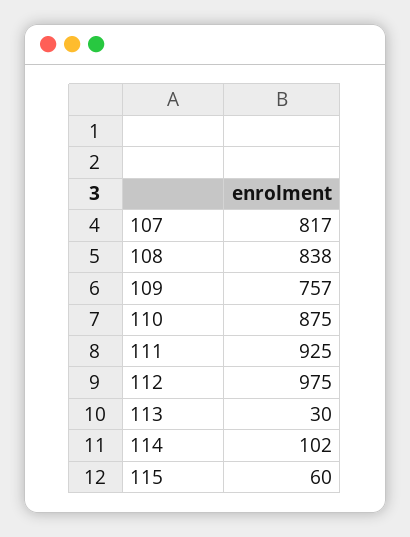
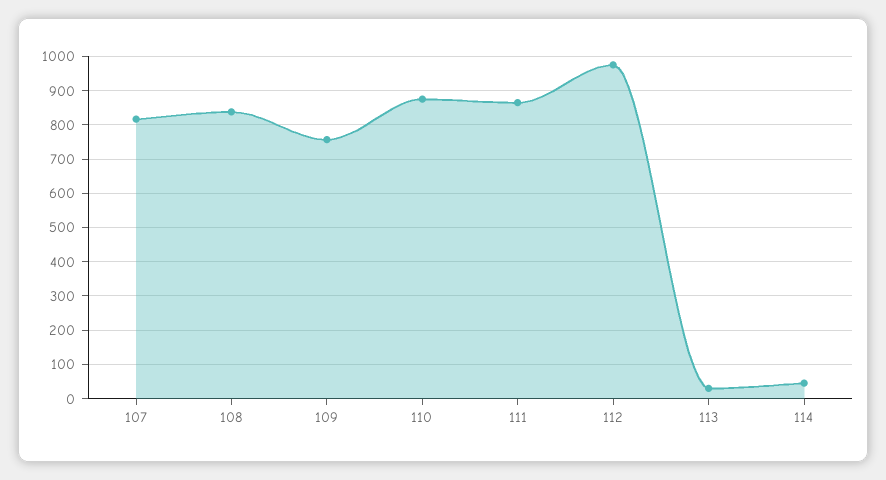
111: 925 -> 860
114: 102 -> 40
115: 60 -> none

